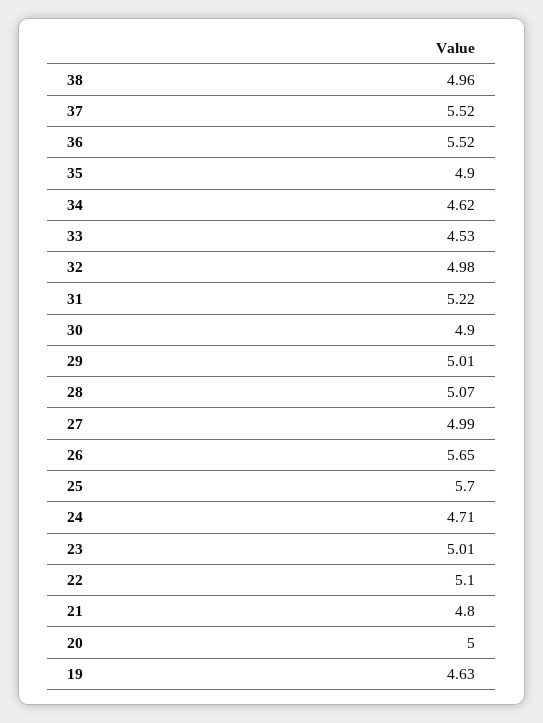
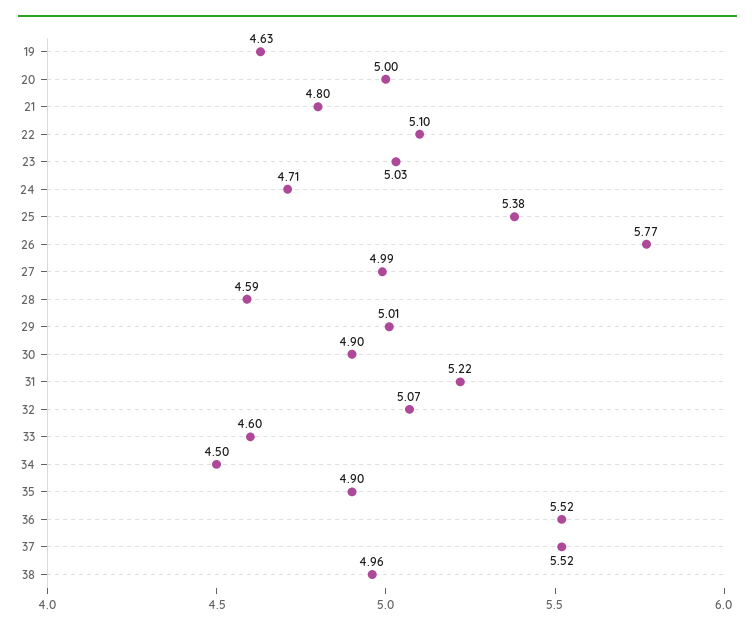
34: 4.62 -> 4.5
33: 4.53 -> 4.6
32: 4.98 -> 5.07
28: 5.07 -> 4.59
26: 5.65 -> 5.77
25: 5.7 -> 5.38
23: 5.01 -> 5.03

